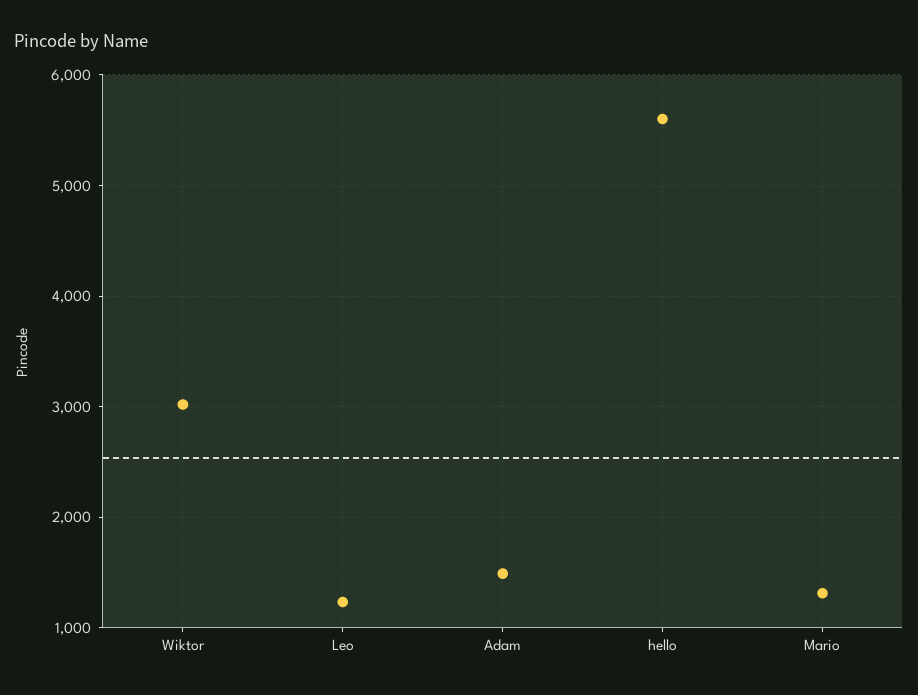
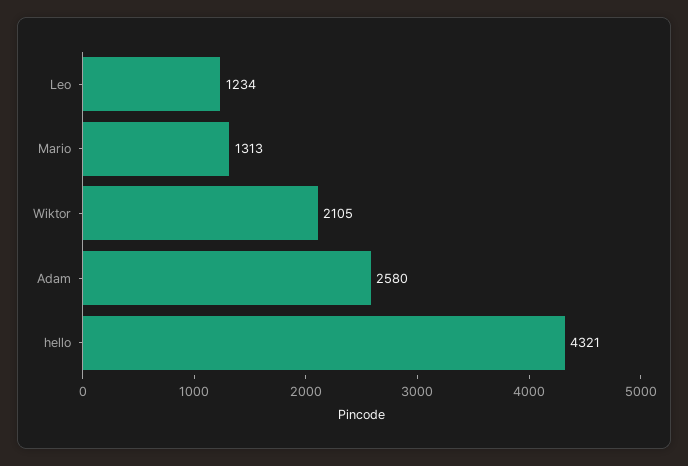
Wiktor: 3000 -> 2105
Adam: 1500 -> 2580
hello: 5600 -> 4321

